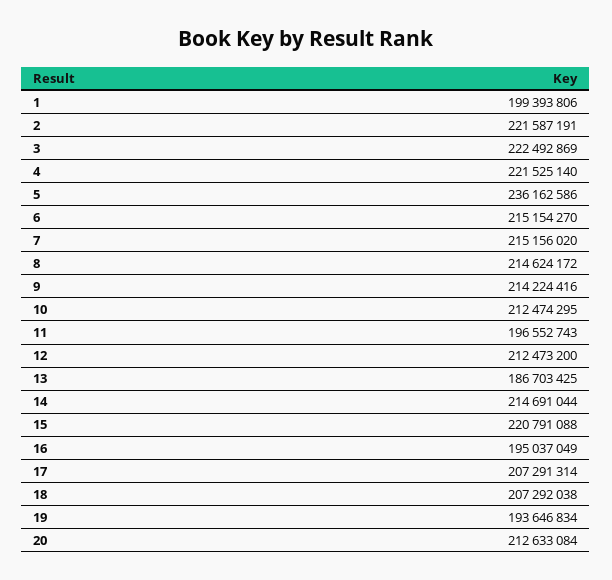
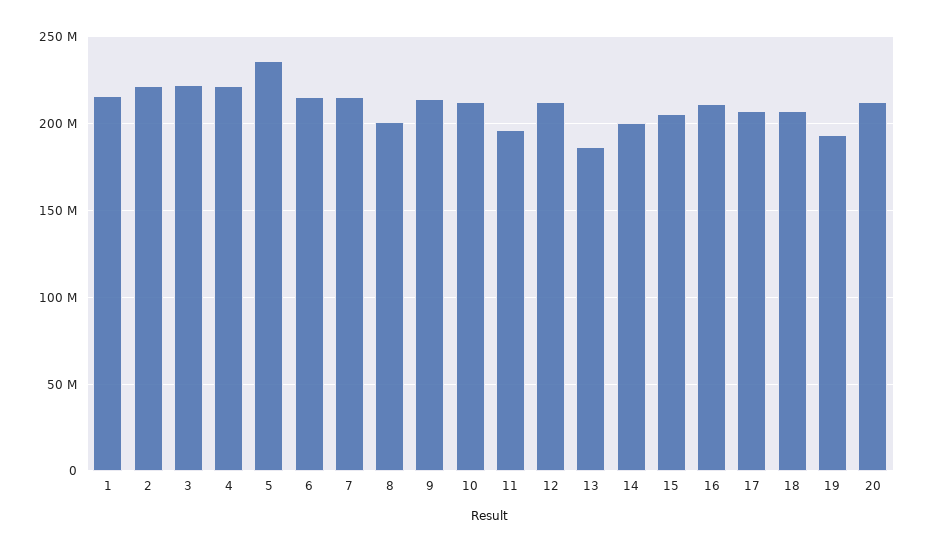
1: 199393806 -> 215000000
8: 214624172 -> 200000000
14: 214691044 -> 200000000
15: 220791088 -> 205000000
16: 195037049 -> 210000000

